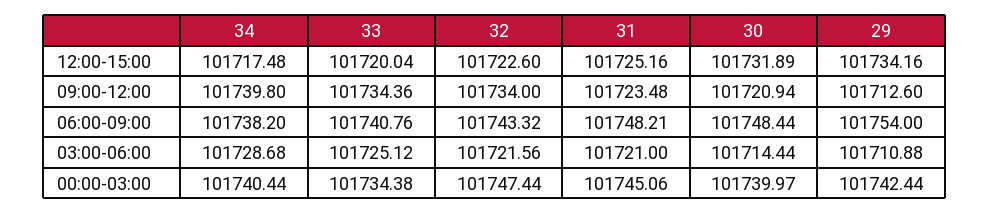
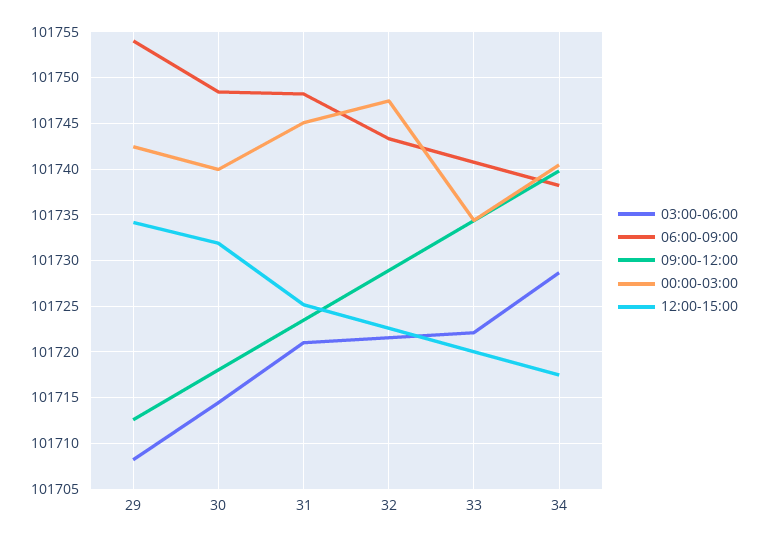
09:00-12:00, 32: 101734 -> 101729
09:00-12:00, 30: 101720.94 -> 101718
03:00-06:00, 33: 101725.12 -> 101722
03:00-06:00, 29: 101710.88 -> 101708

